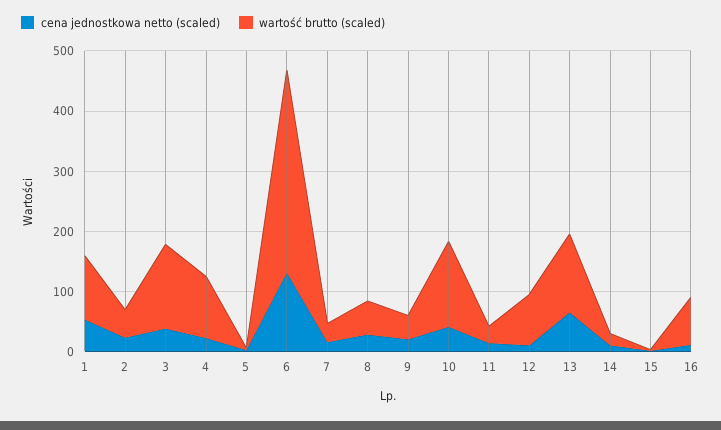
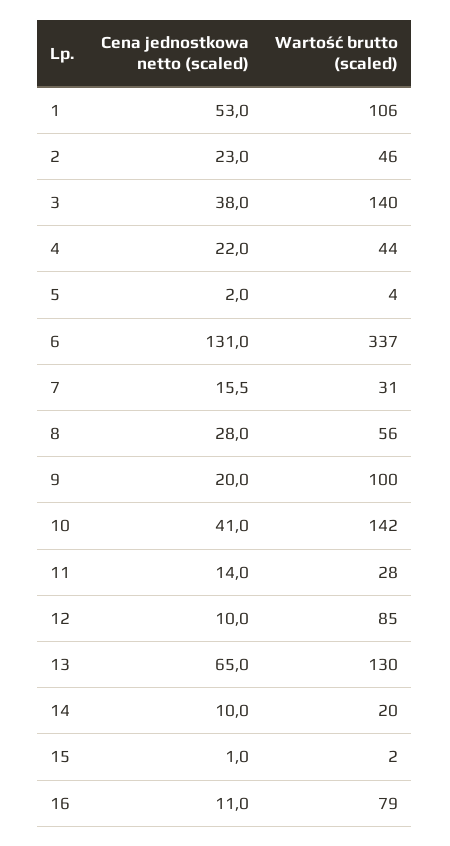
wartość brutto (scaled), 4: 100 -> 44
wartość brutto (scaled), 9: 40 -> 100

